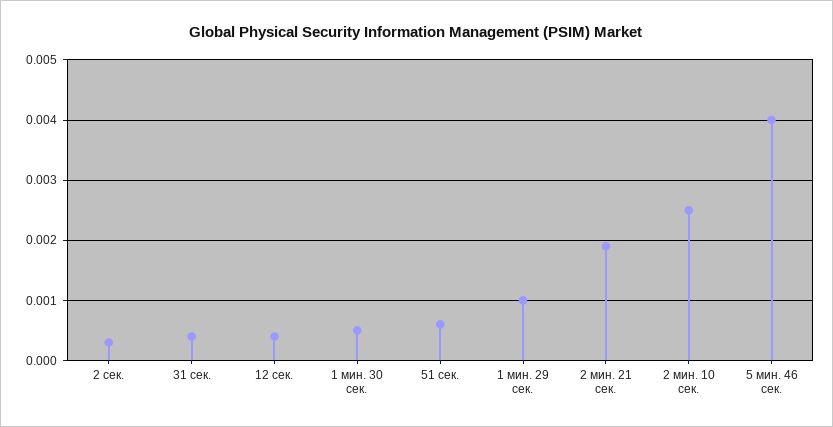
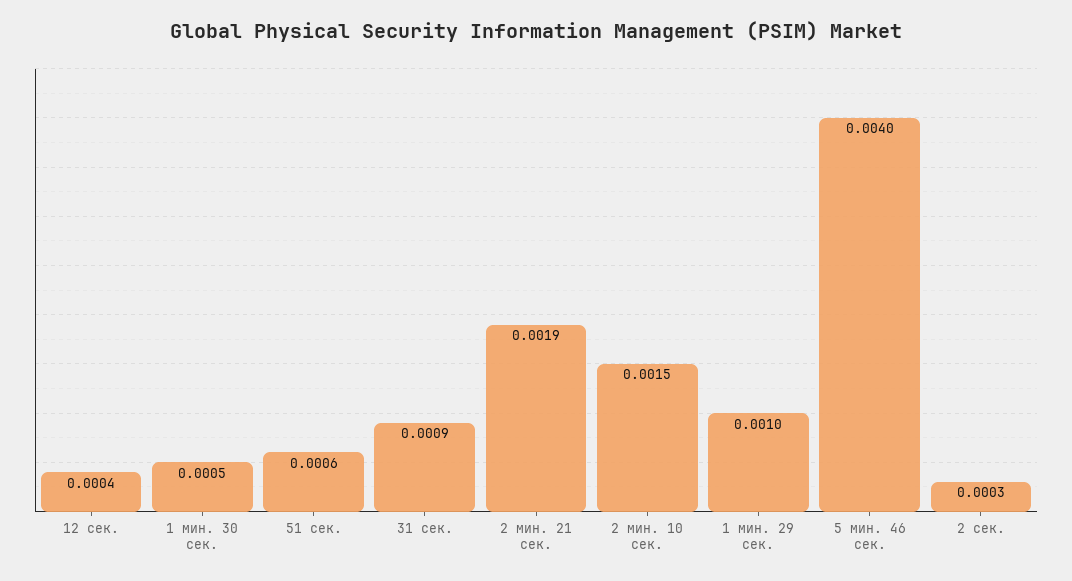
31 сек.: 0.0004 -> 0.0009
2 мин. 10 сек.: 0.0025 -> 0.0015

